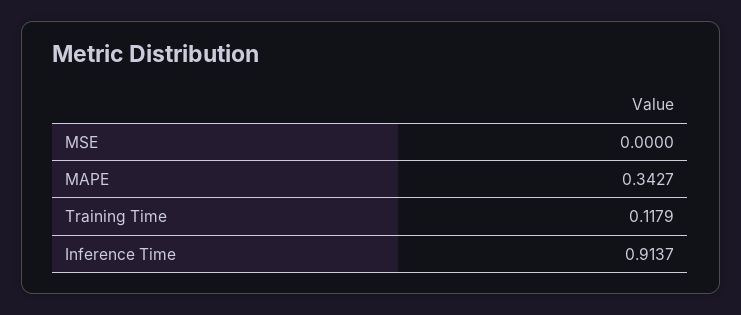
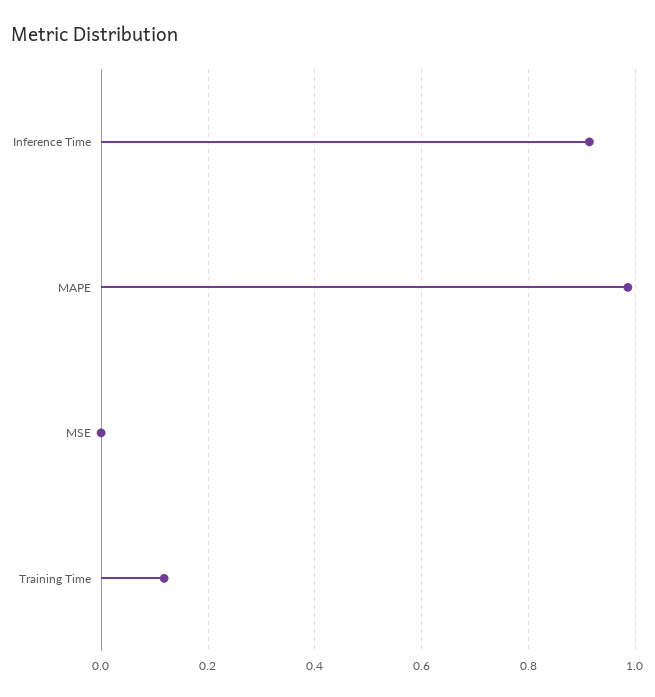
MAPE: 0.3427 -> 0.98

